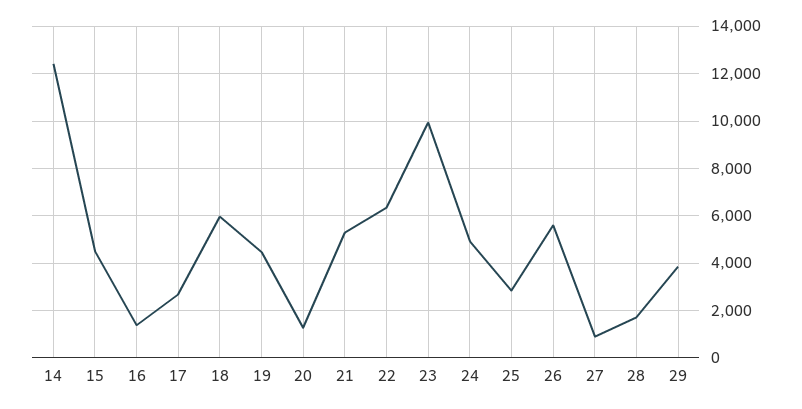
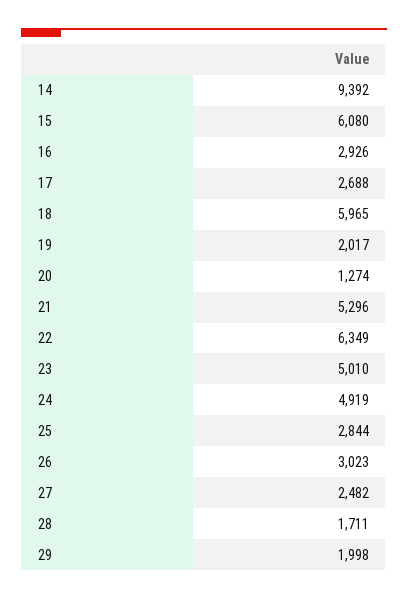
14: 12500 -> 9392
15: 4500 -> 6080
16: 1500 -> 2926
19: 4500 -> 2017
23: 10000 -> 5010
26: 5500 -> 3023
27: 1000 -> 2482
29: 4000 -> 1998

